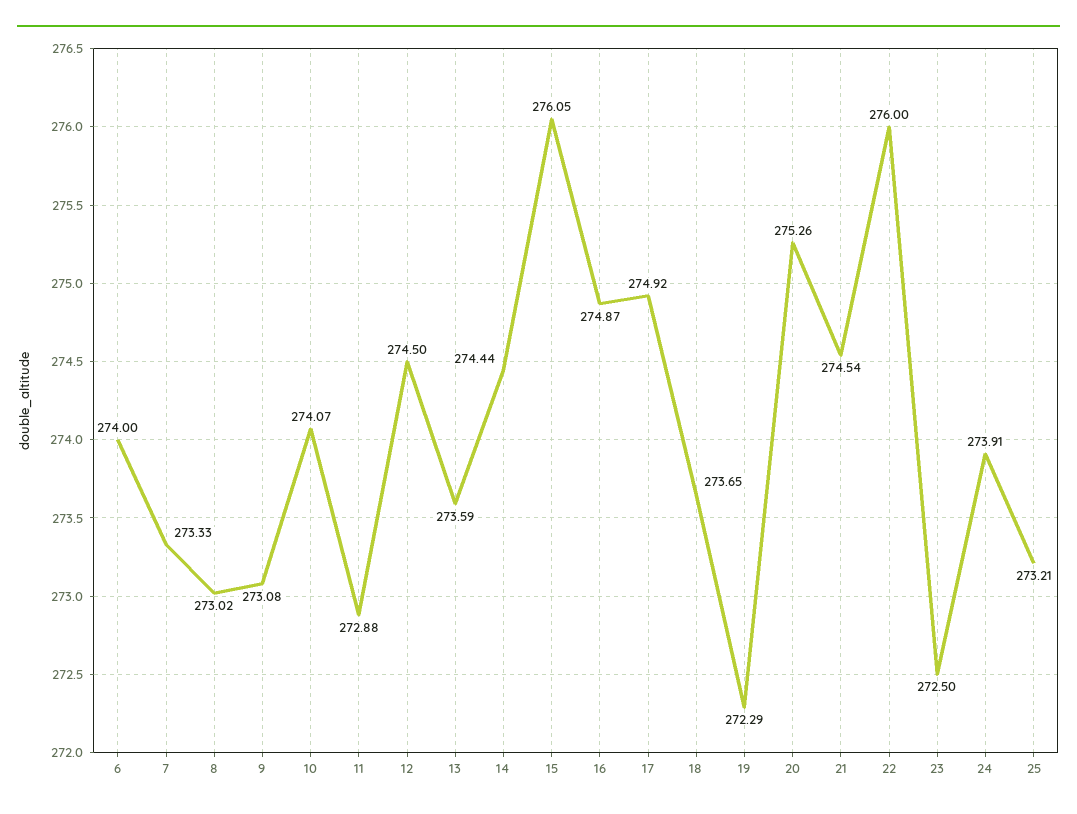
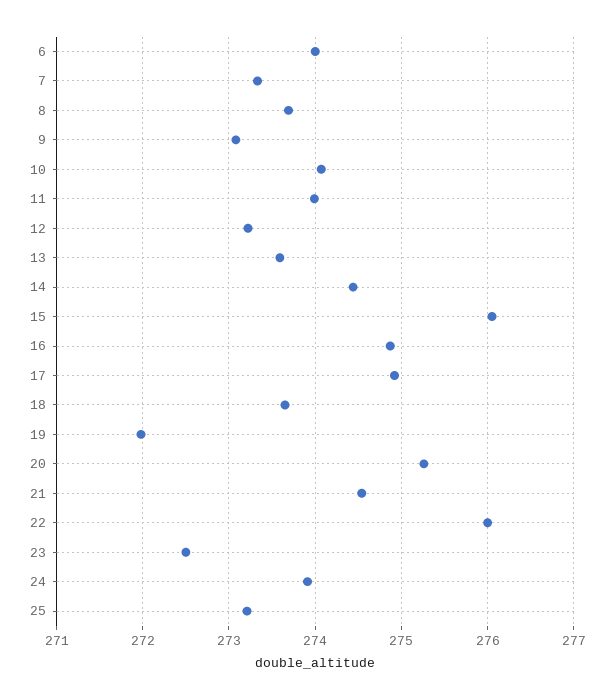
8: 273.02 -> 273.7
11: 272.88 -> 274
12: 274.5 -> 273.2
19: 272.29 -> 272

